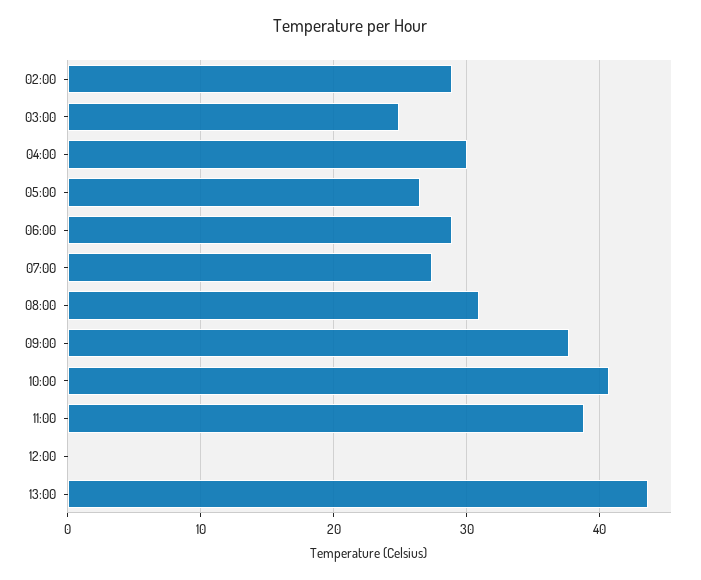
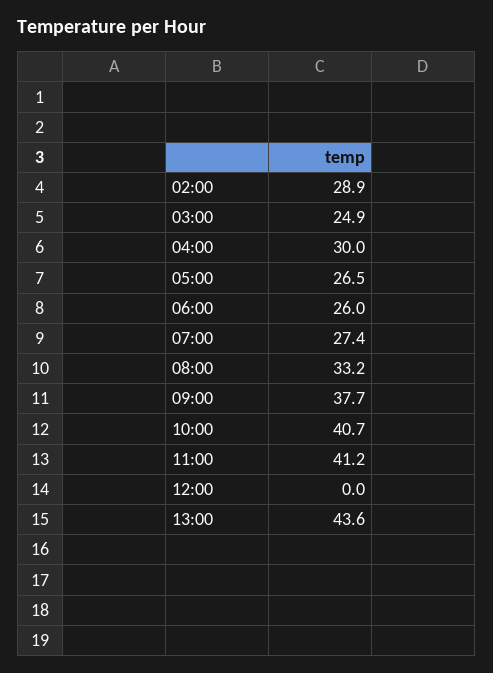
06:00: 29 -> 26
08:00: 31 -> 33.2
11:00: 39 -> 41.2

